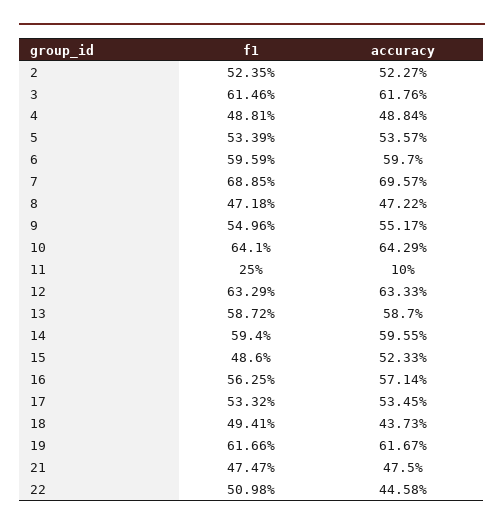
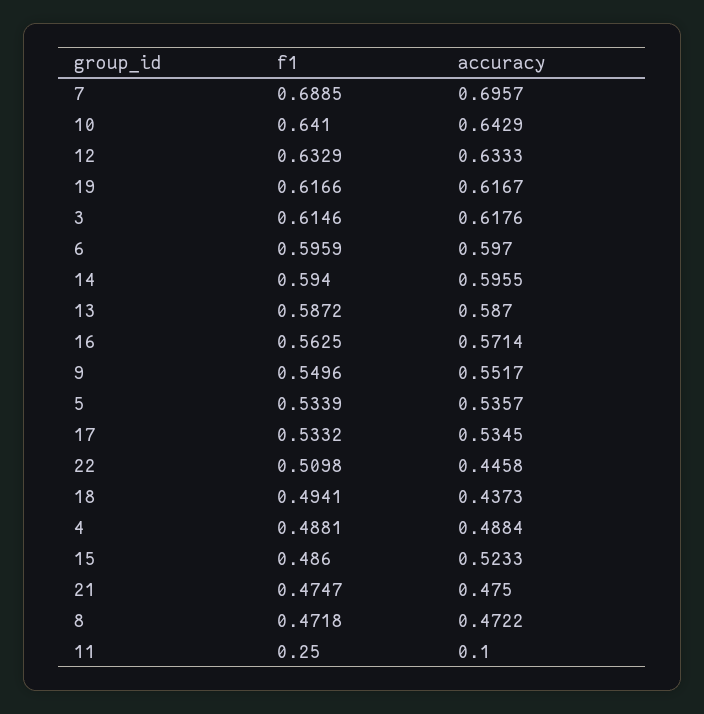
f1, 2: 0.5235 -> none
accuracy, 2: 0.5227 -> none

